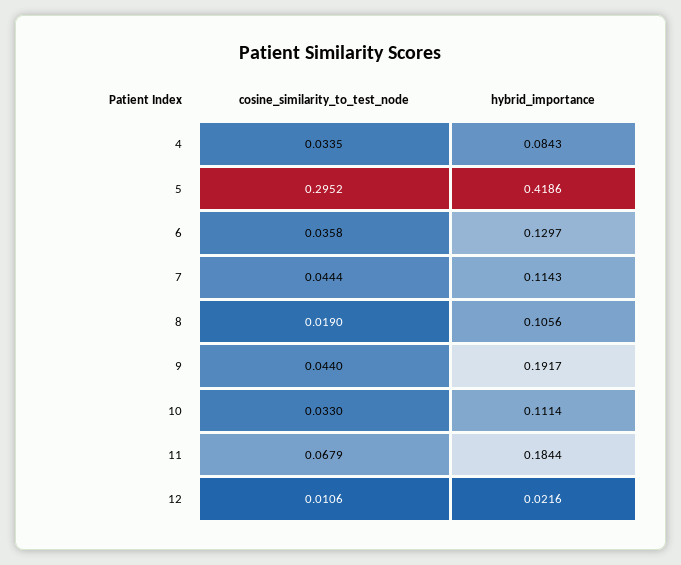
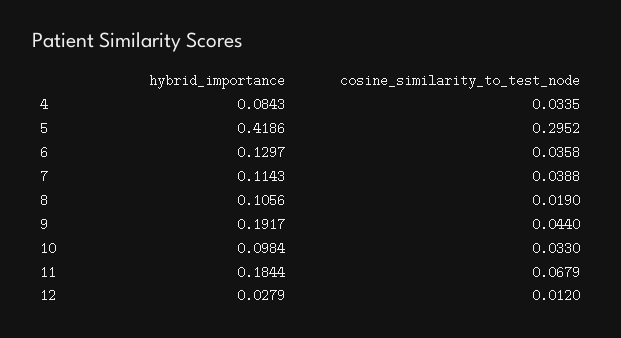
cosine_similarity_to_test_node, 7: 0.0444 -> 0.0388
hybrid_importance, 10: 0.1114 -> 0.0984
cosine_similarity_to_test_node, 12: 0.0106 -> 0.012
hybrid_importance, 12: 0.0216 -> 0.0279

